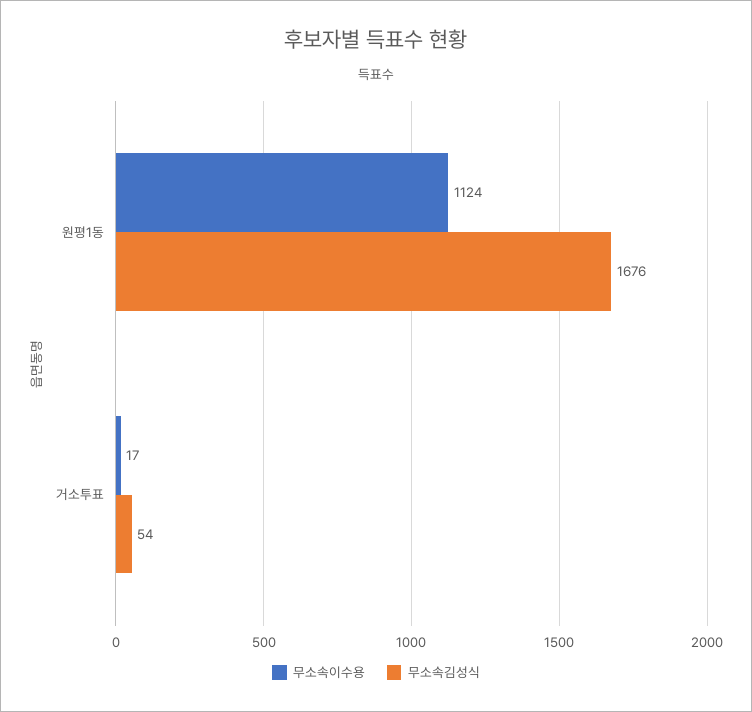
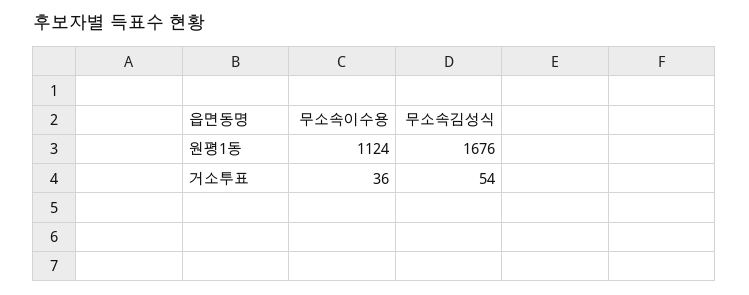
무소속이수용, 거소투표: 17 -> 36

